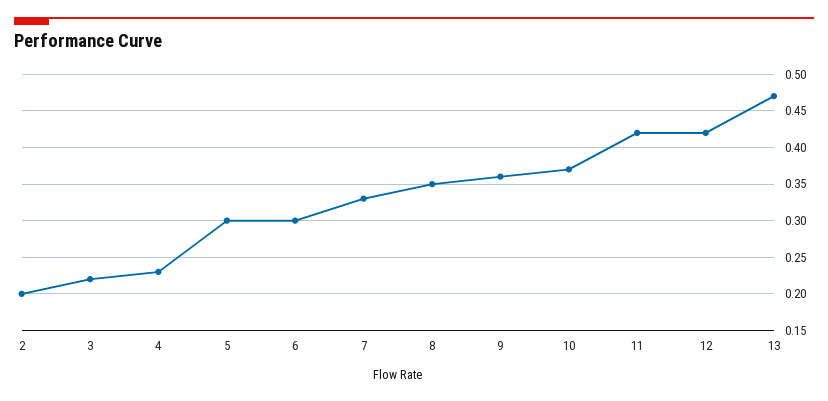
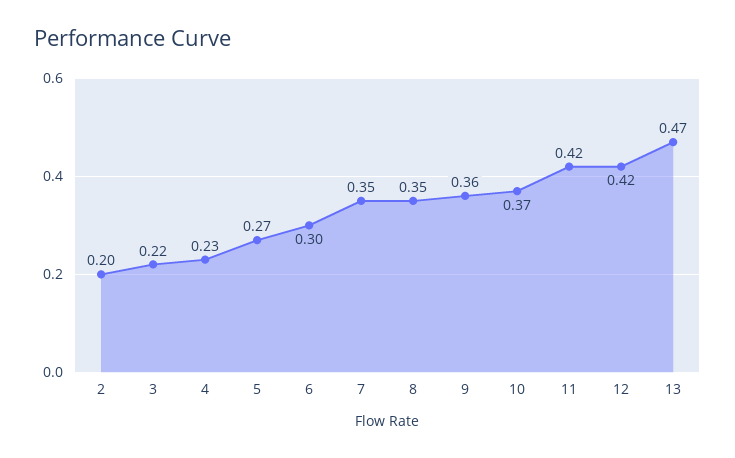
5: 0.3 -> 0.27
7: 0.33 -> 0.35

